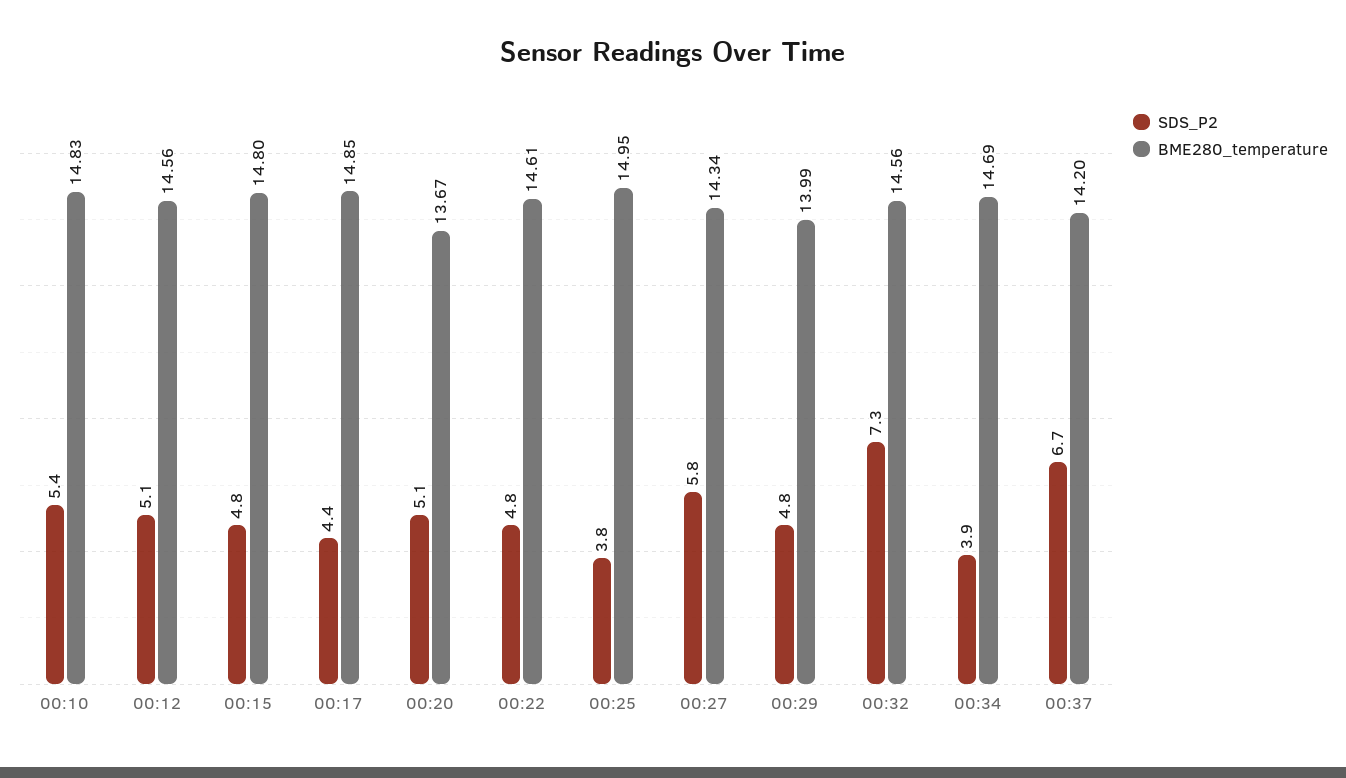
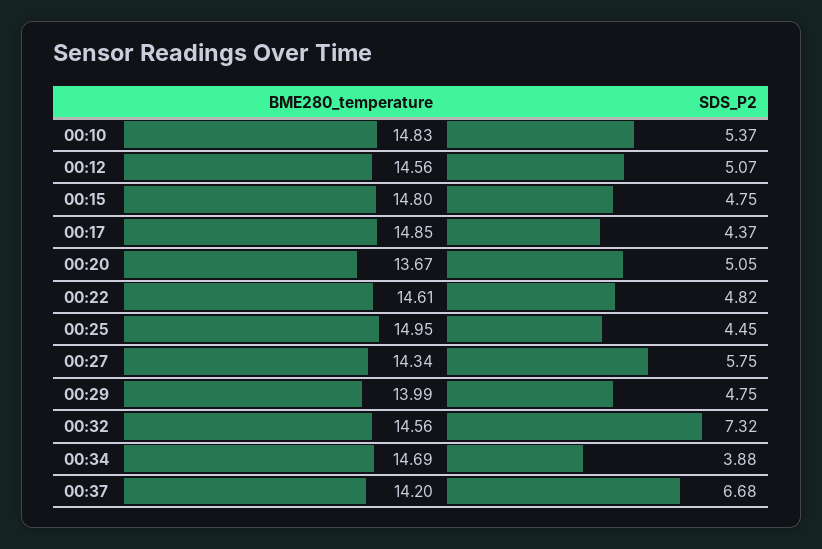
SDS_P2, 00:25: 3.8 -> 4.45

